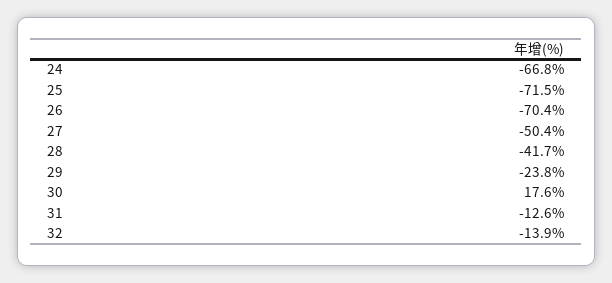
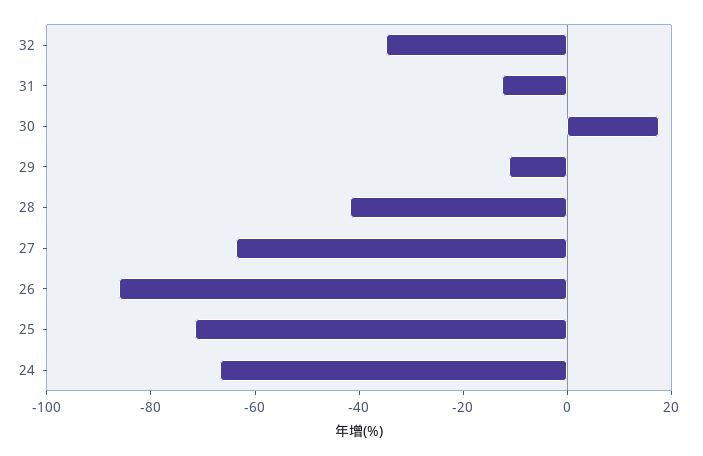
26: -70.4 -> -85
27: -50.4 -> -65
29: -23.8 -> -10
32: -13.9 -> -35

